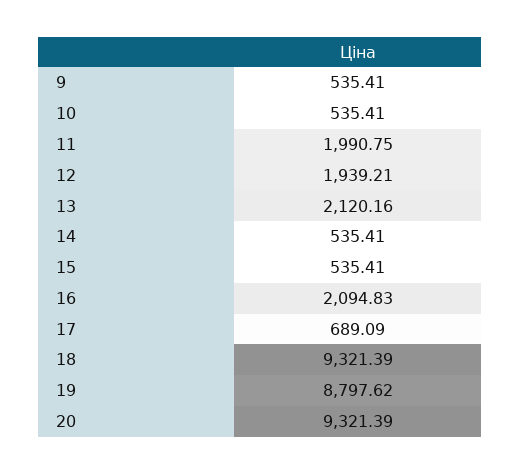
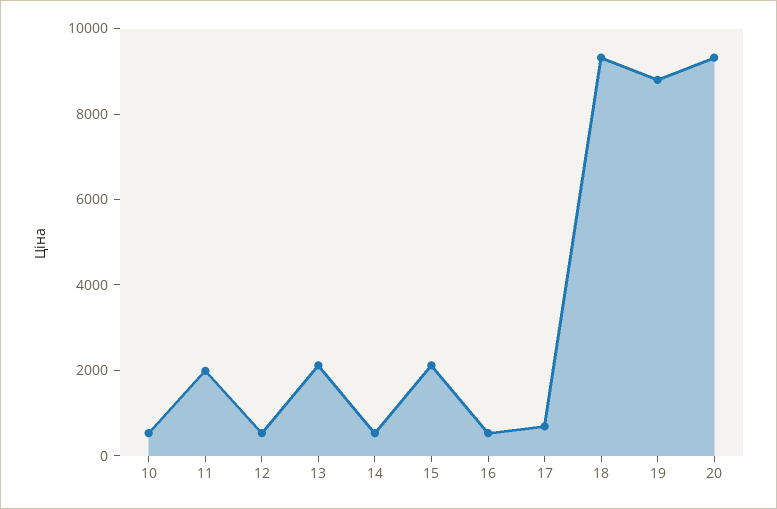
9: 535.41 -> none
12: 1939.21 -> 500
15: 535.41 -> 2000
16: 2094.83 -> 500

